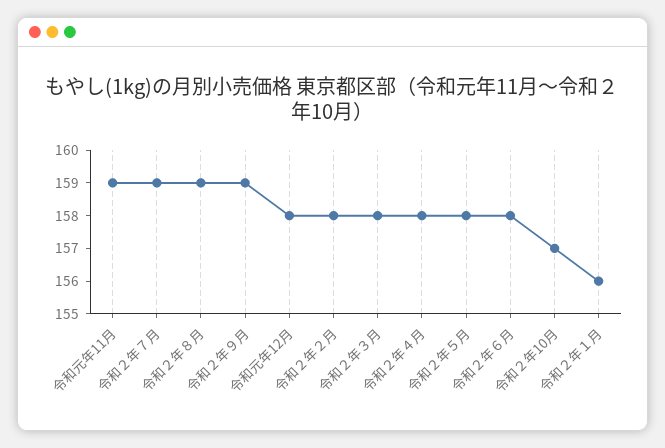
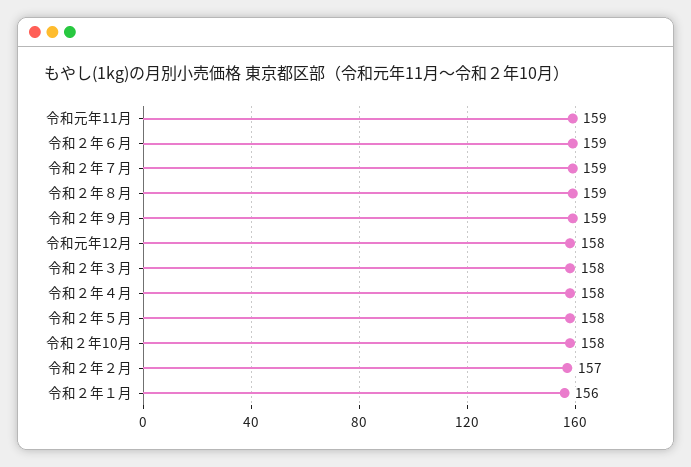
令和２年２月: 158 -> 157
令和２年６月: 158 -> 159
令和２年10月: 157 -> 158

